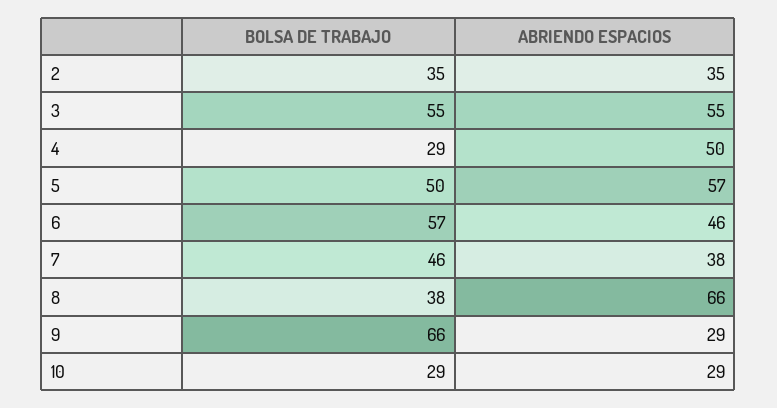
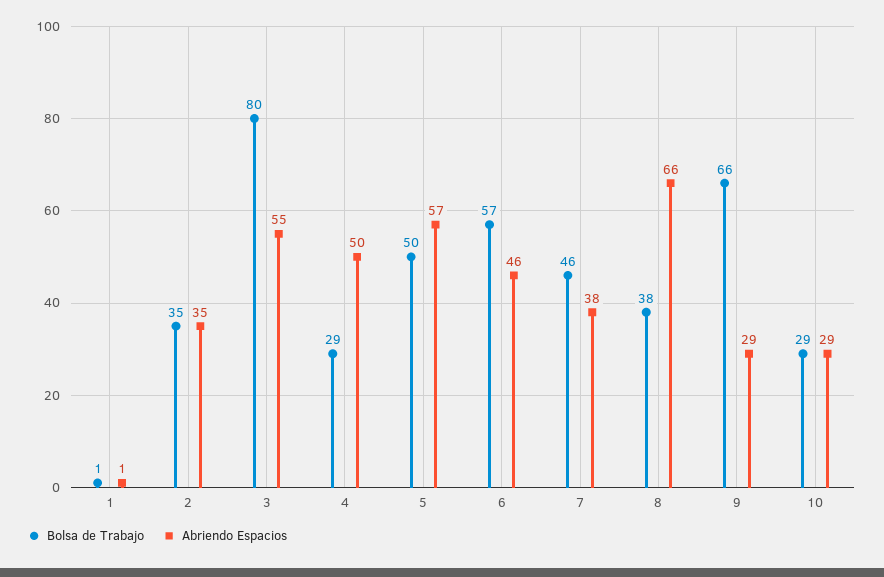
BOLSA DE TRABAJO, 3: 55 -> 80
BOLSA DE TRABAJO, 1: none -> 1
ABRIENDO ESPACIOS, 1: none -> 1

